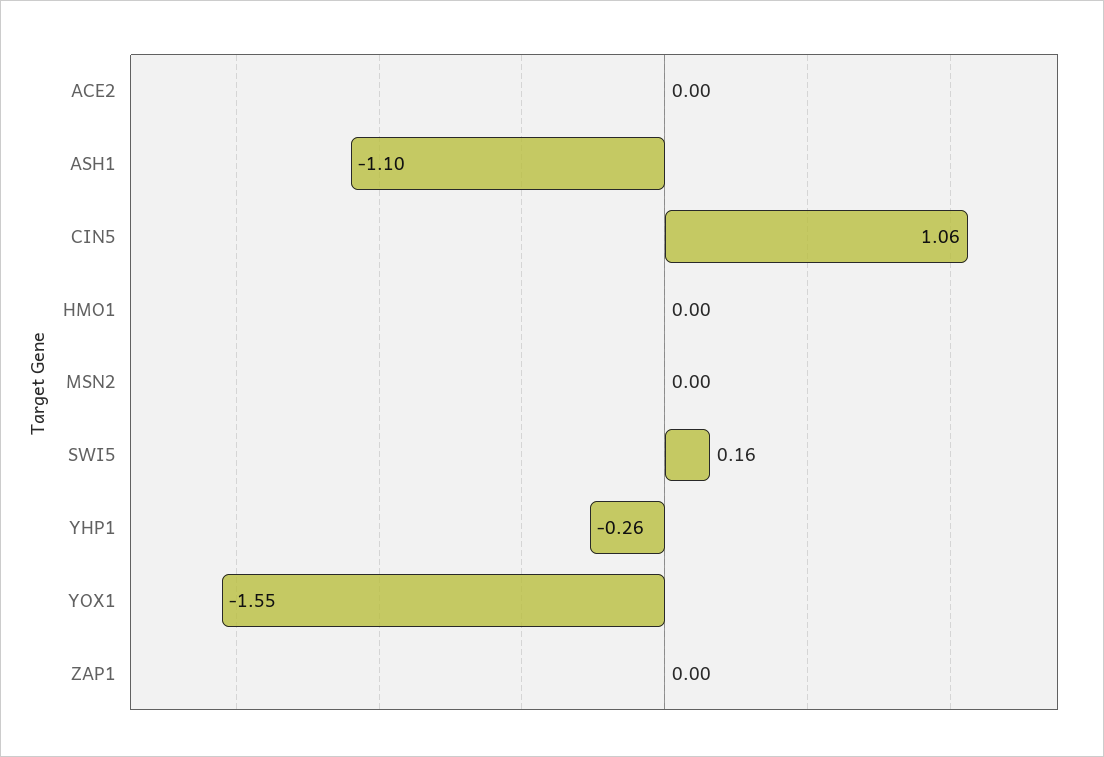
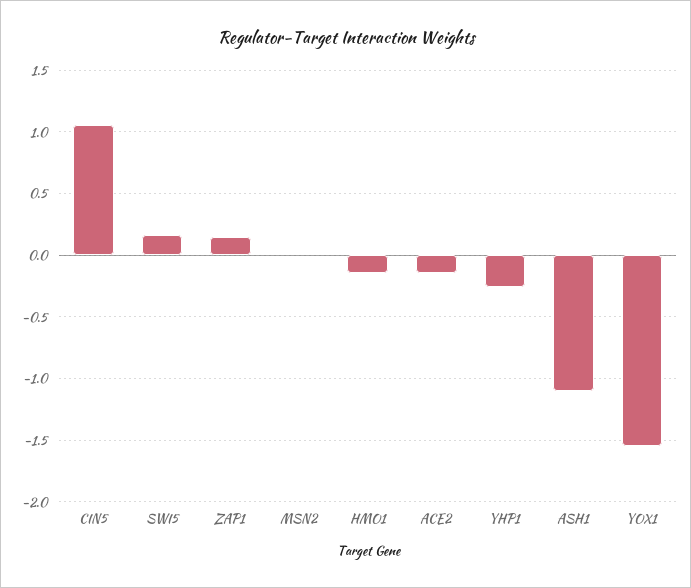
ACE2: 0 -> -0.15
HMO1: 0 -> -0.15
ZAP1: 0 -> 0.15

